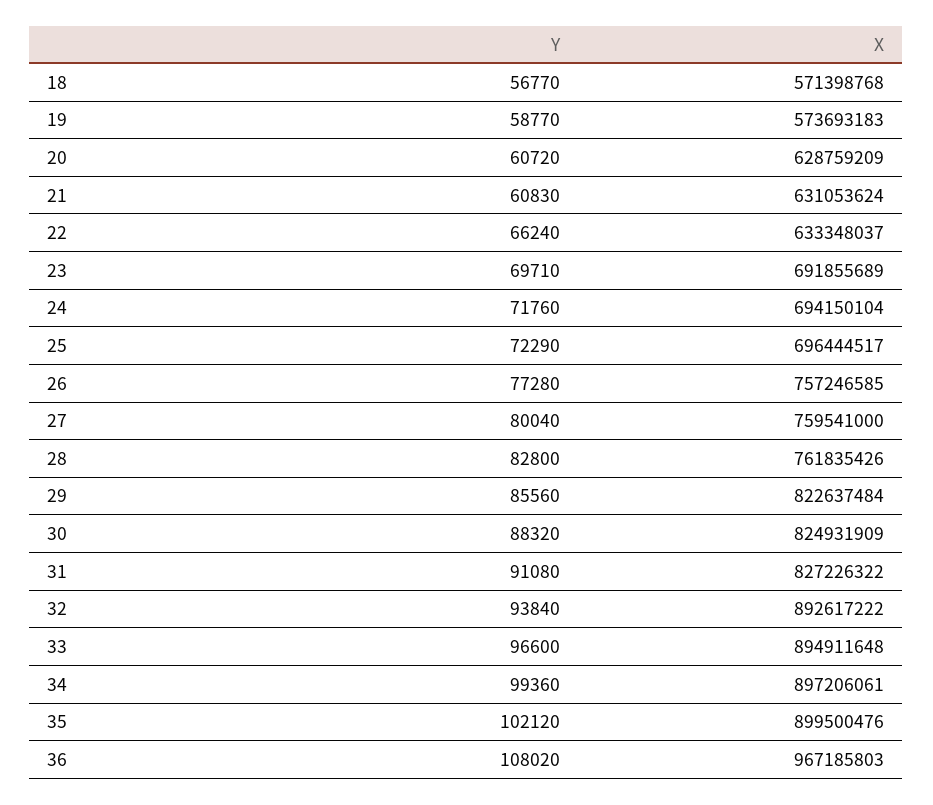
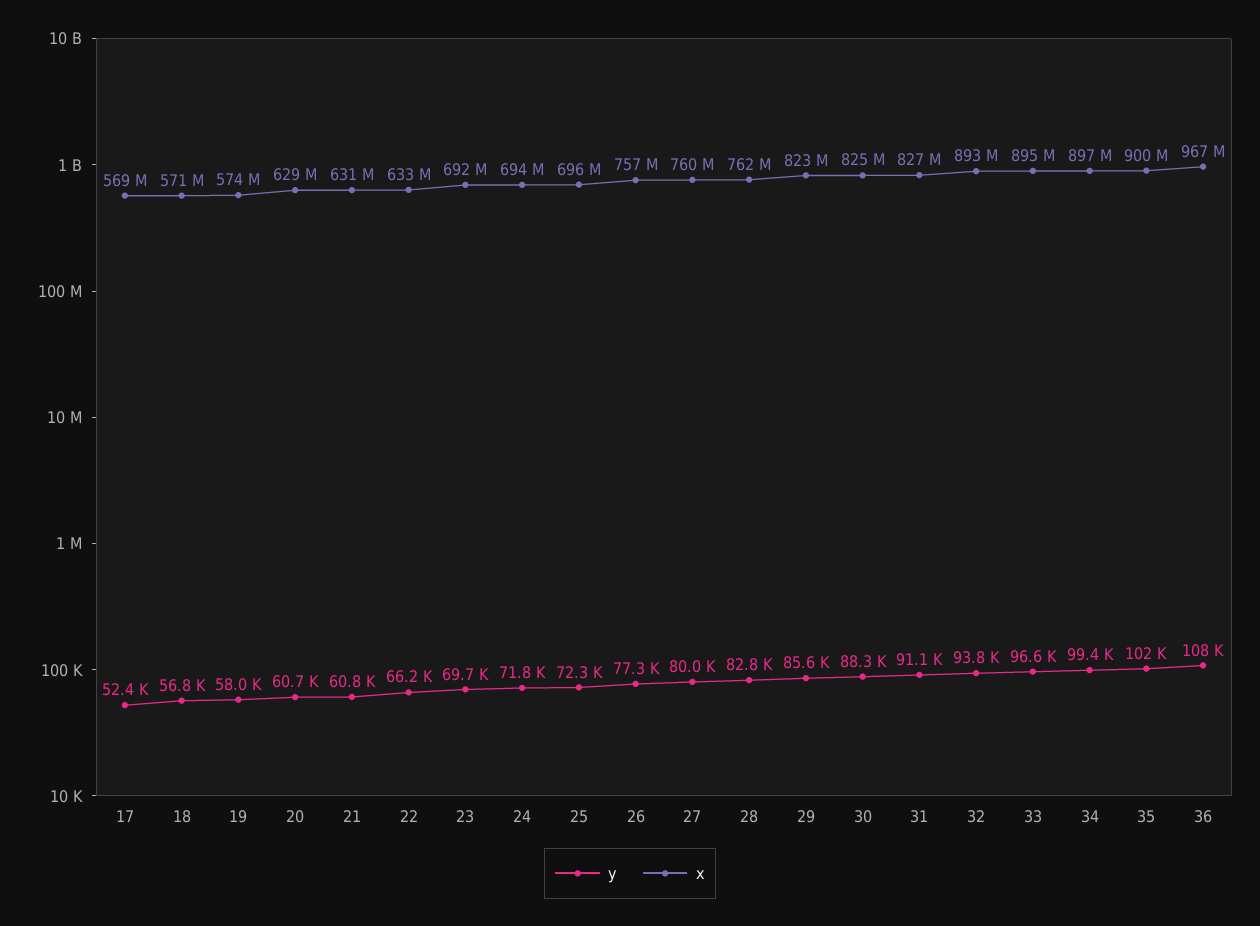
Y, 19: 58770 -> 58000
Y, 17: none -> 52400
X, 17: none -> 569000000

